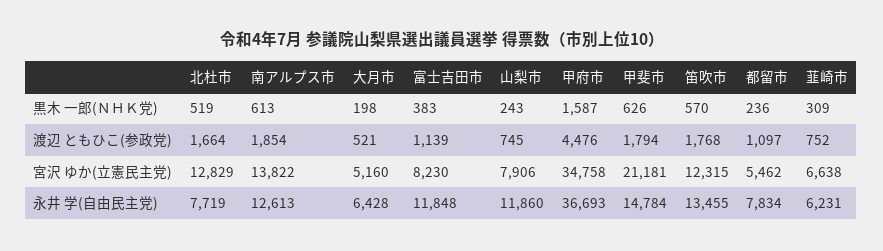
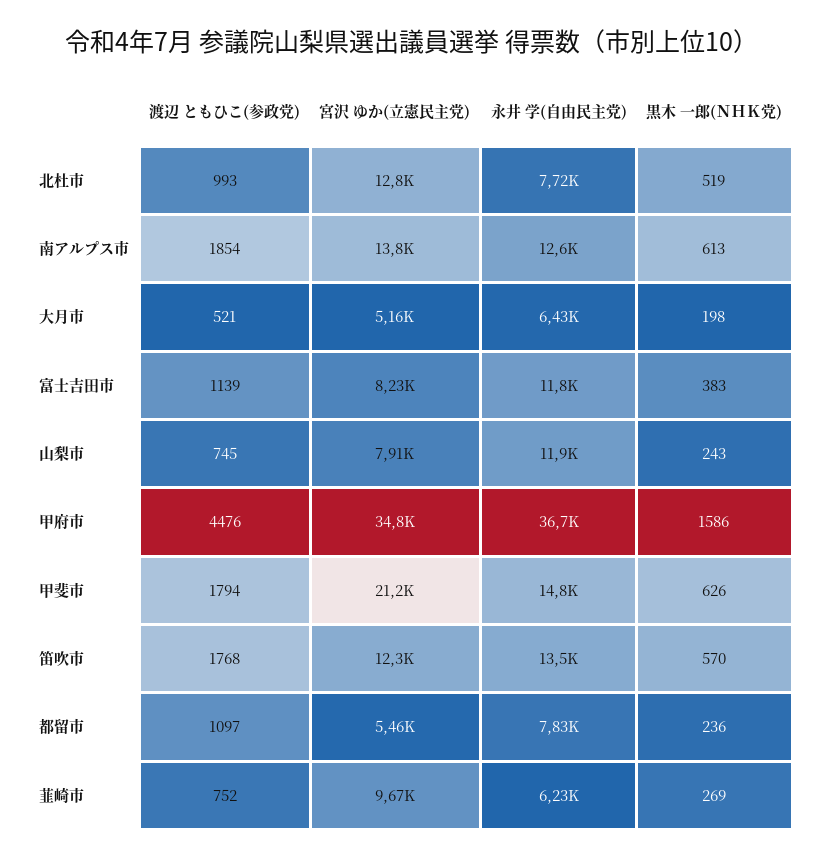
甲府市, 黒木 一郎(ＮＨＫ党): 1587 -> 1586
韮崎市, 黒木 一郎(ＮＨＫ党): 309 -> 269
北杜市, 渡辺 ともひこ(参政党): 1664 -> 993
韮崎市, 宮沢 ゆか(立憲民主党): 6638 -> 9670

